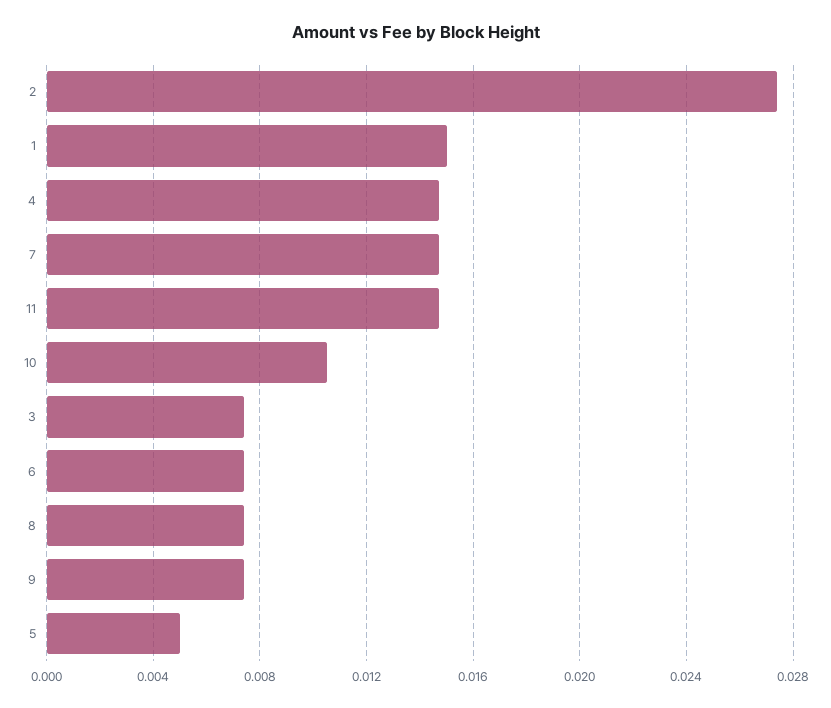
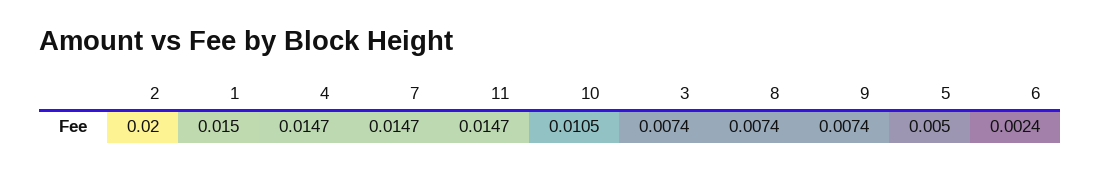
2: 0.0275 -> 0.02
6: 0.0075 -> 0.0024

